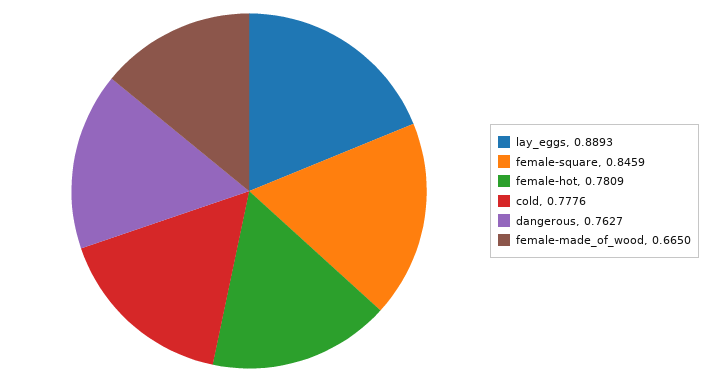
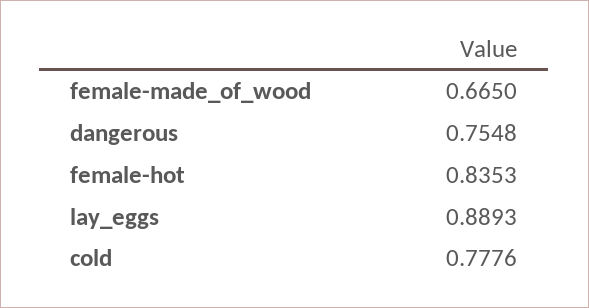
female-square: 0.8459 -> none
female-hot: 0.7809 -> 0.8353
dangerous: 0.7627 -> 0.7548

